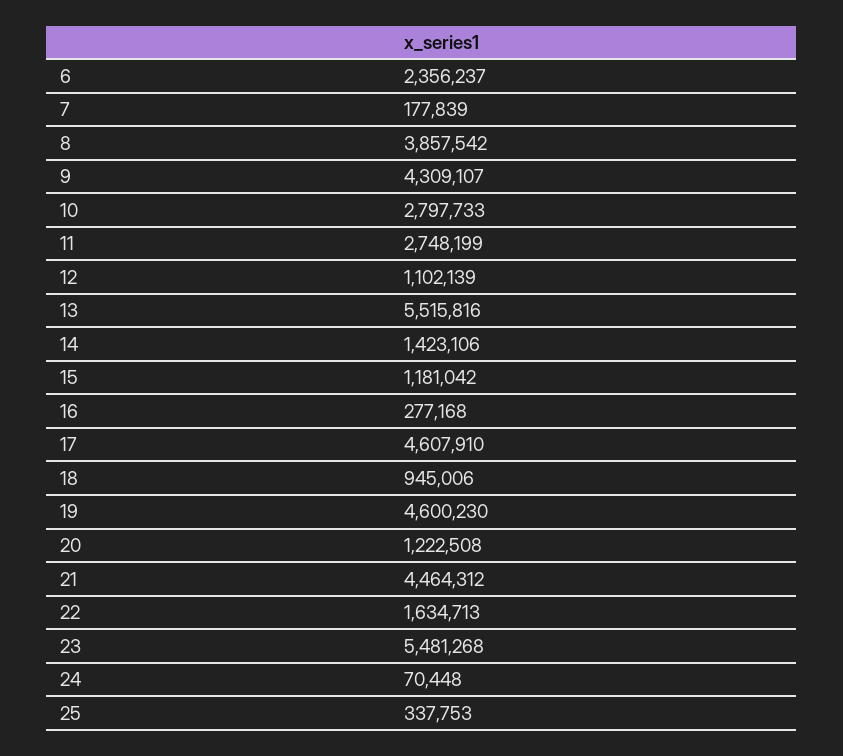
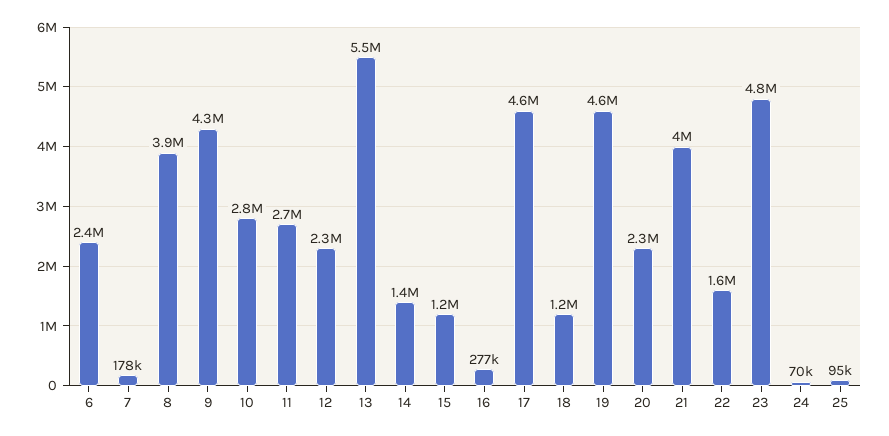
12: 1102139 -> 2300000
18: 945006 -> 1200000
20: 1222508 -> 2300000
21: 4464312 -> 4000000
23: 5481268 -> 4800000
25: 337753 -> 95000

